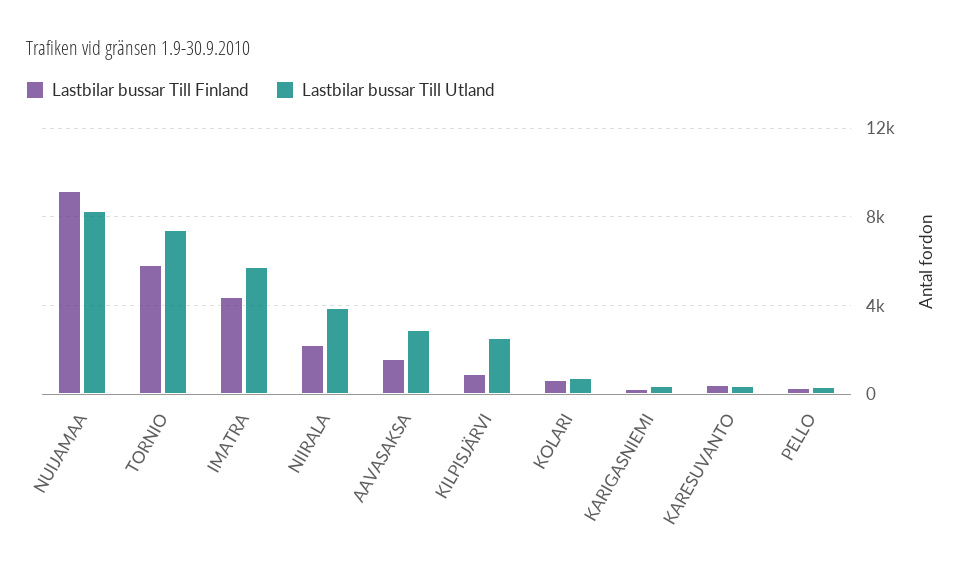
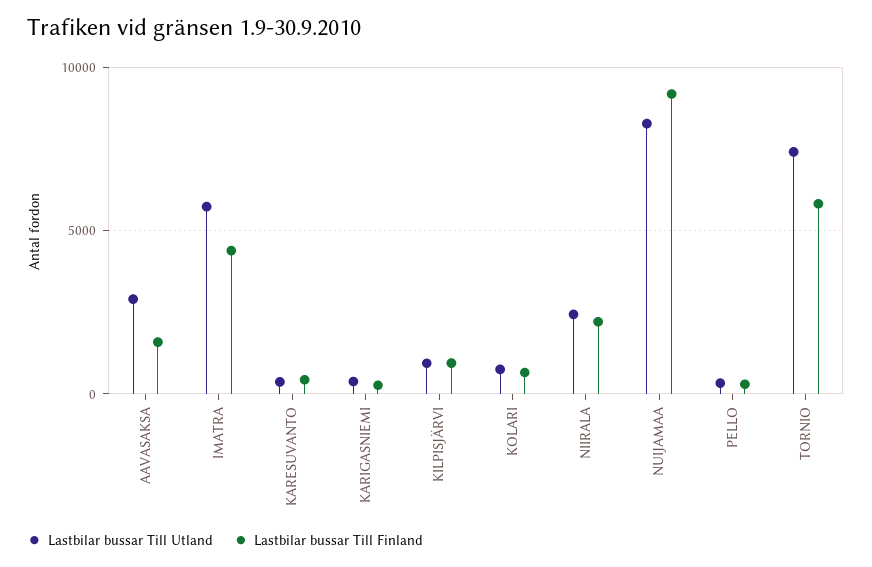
Lastbilar bussar Till Utland, NIIRALA: 4000 -> 2500
Lastbilar bussar Till Utland, KILPISJÄRVI: 2500 -> 1000

